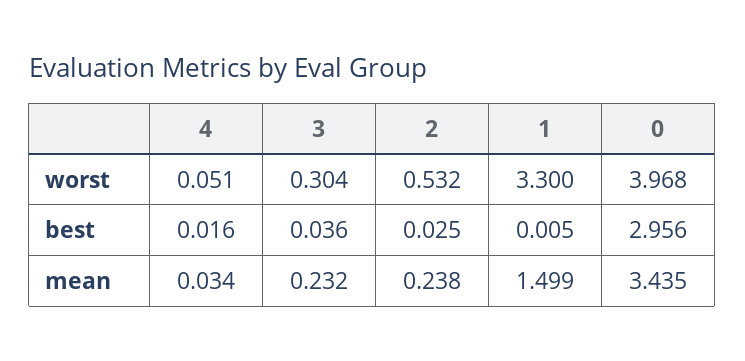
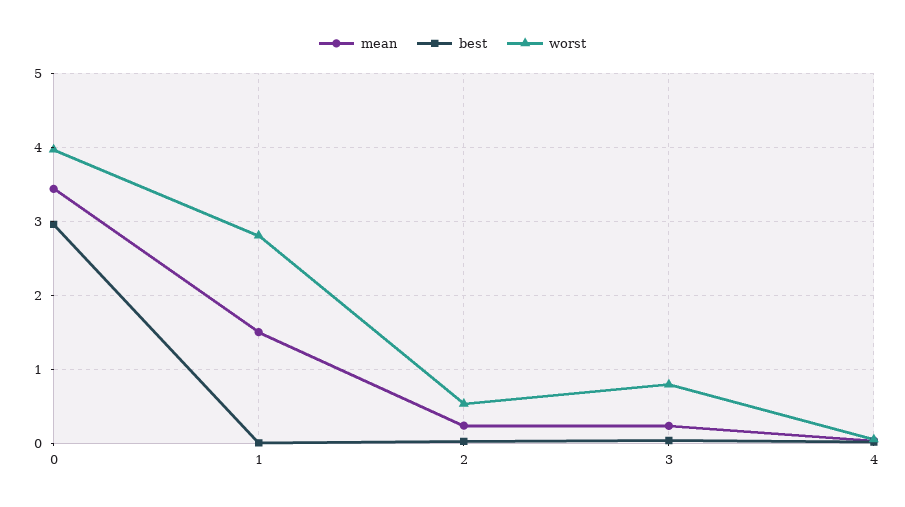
worst, 3: 0.304 -> 0.8
worst, 1: 3.3 -> 2.8

